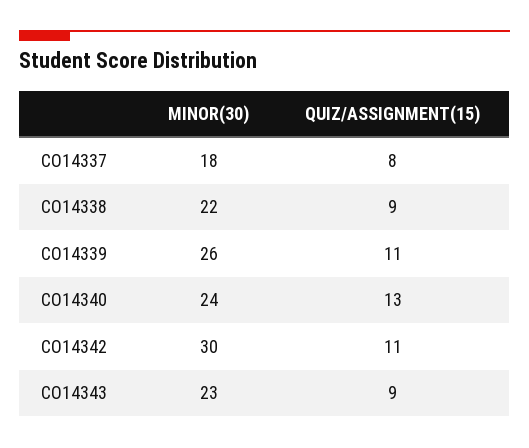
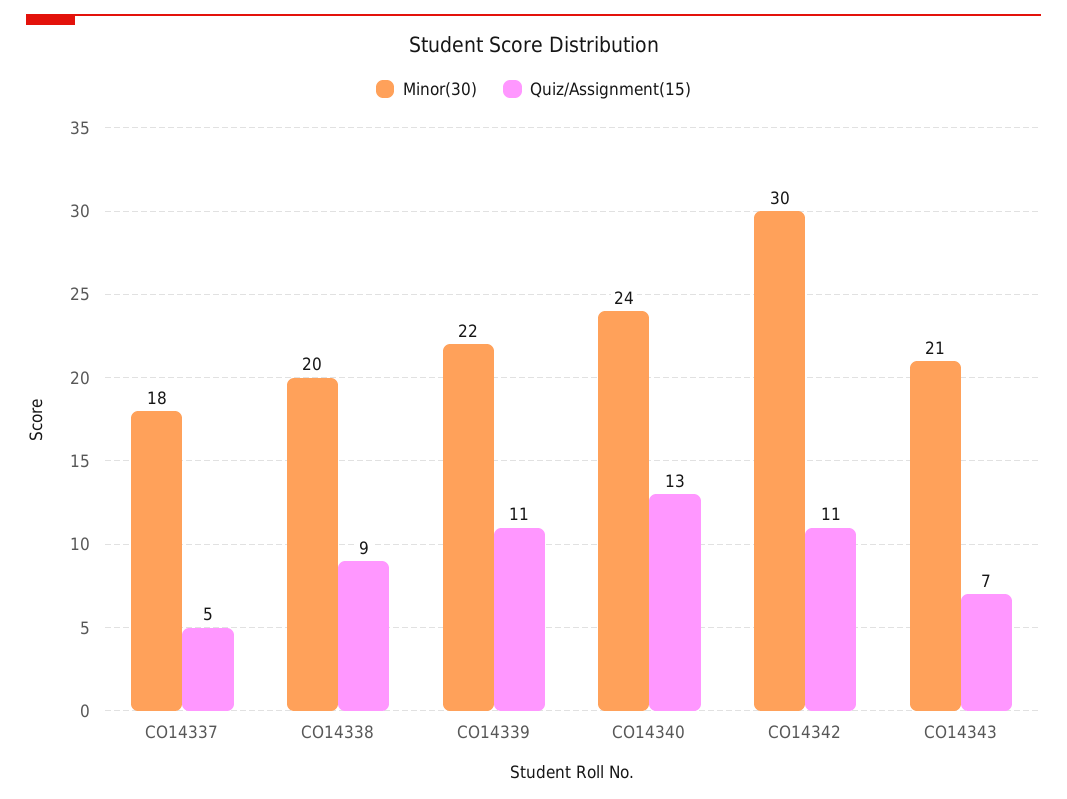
QUIZ/ASSIGNMENT(15), CO14337: 8 -> 5
MINOR(30), CO14338: 22 -> 20
MINOR(30), CO14339: 26 -> 22
MINOR(30), CO14343: 23 -> 21
QUIZ/ASSIGNMENT(15), CO14343: 9 -> 7

